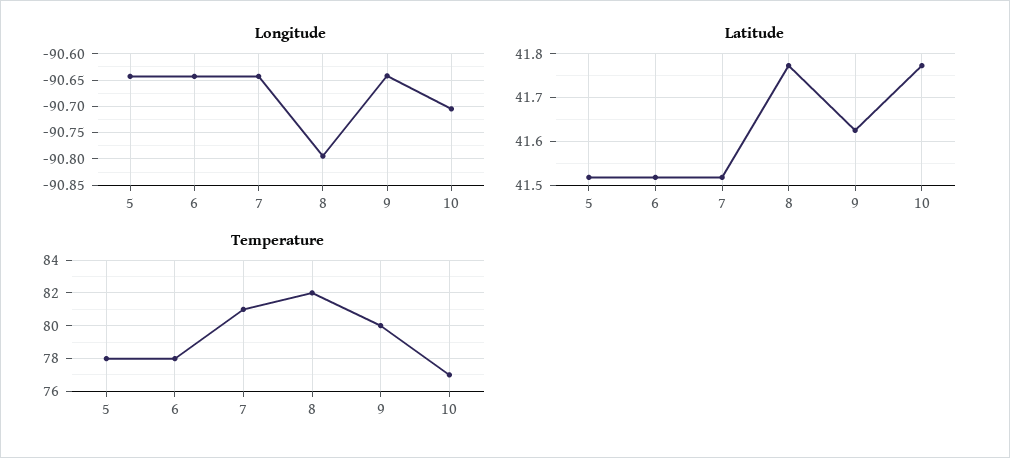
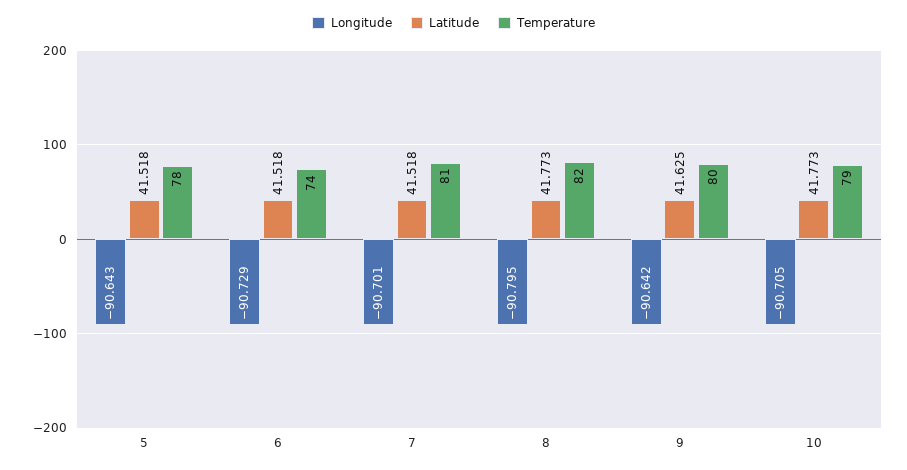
Longitude, 6: -90.65 -> -90.729
Longitude, 7: -90.65 -> -90.701
Temperature, 6: 78 -> 74
Temperature, 10: 77 -> 79

